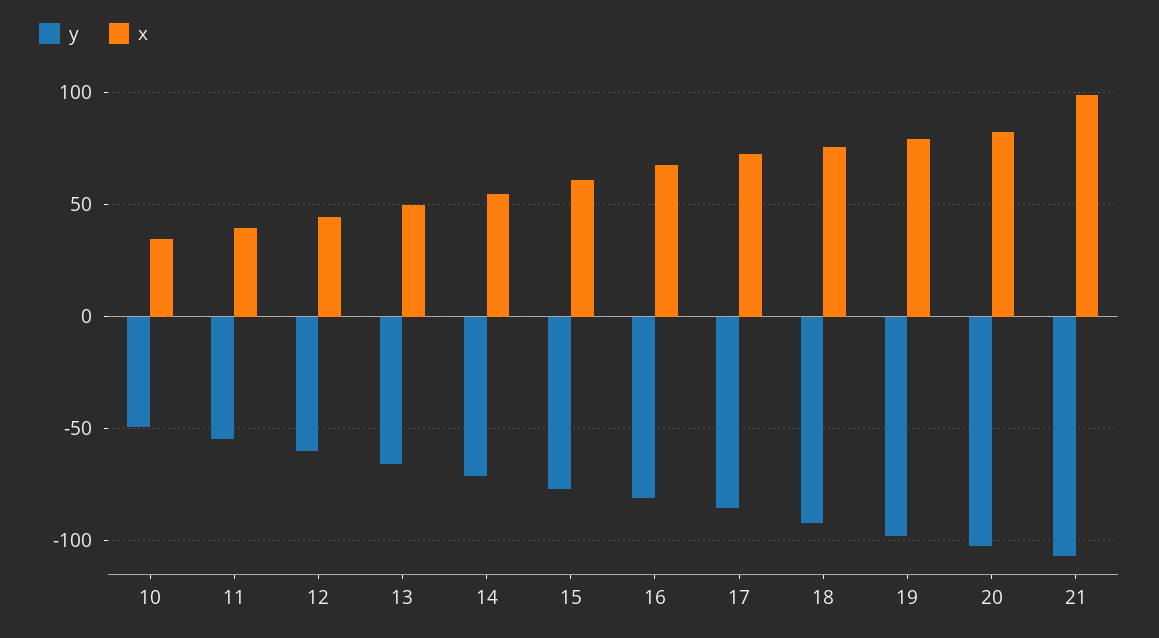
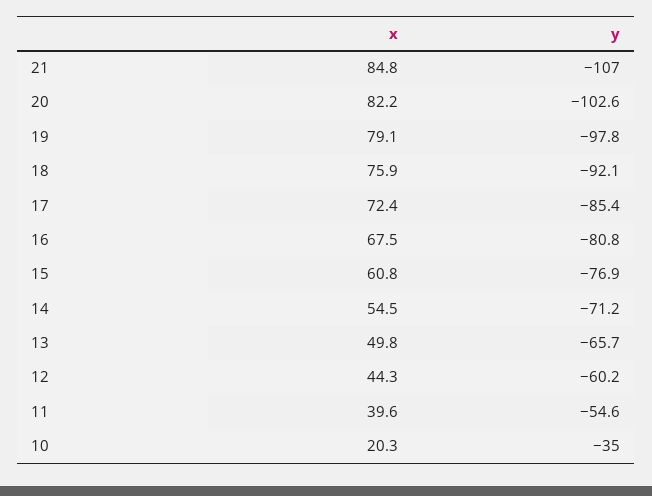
y, 10: -50 -> -35
x, 10: 35 -> 20.3
x, 21: 100 -> 84.8

